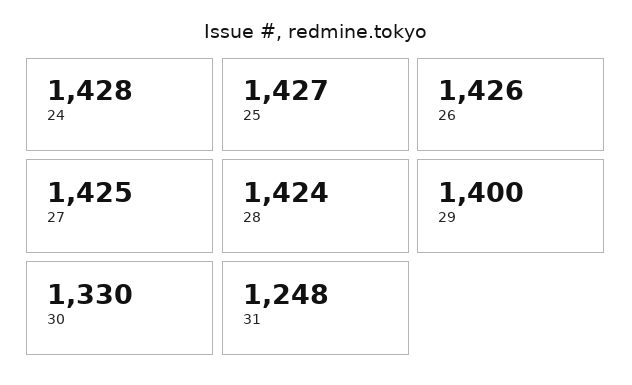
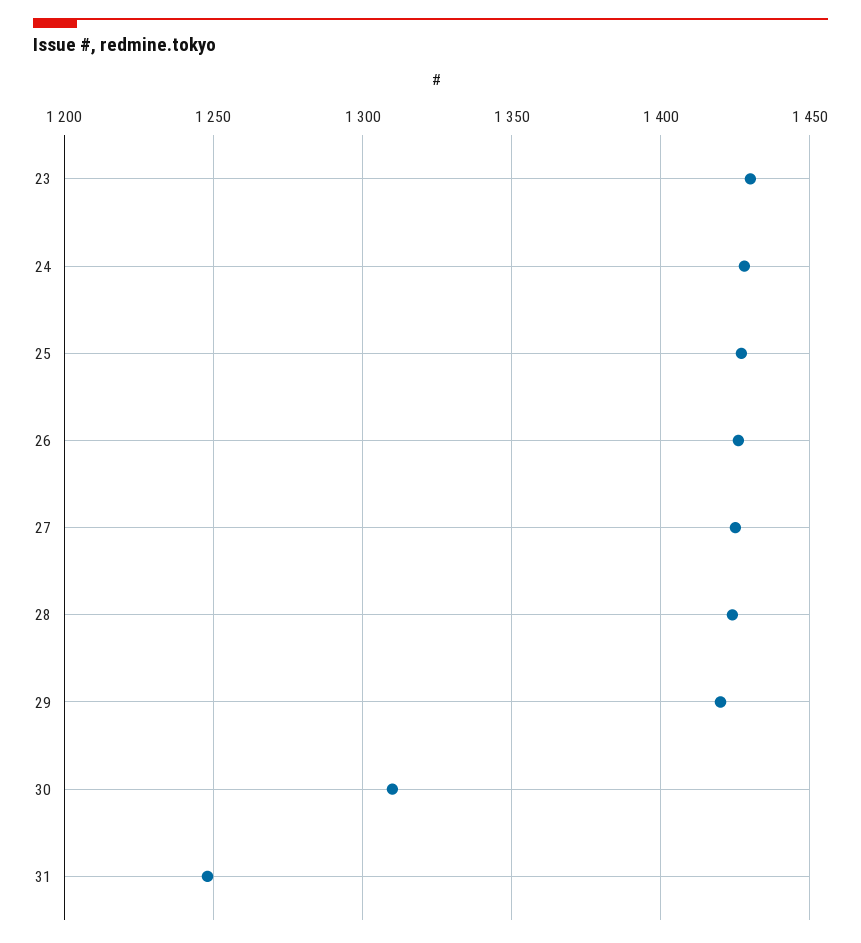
29: 1400 -> 1420
30: 1330 -> 1310
23: none -> 1430

